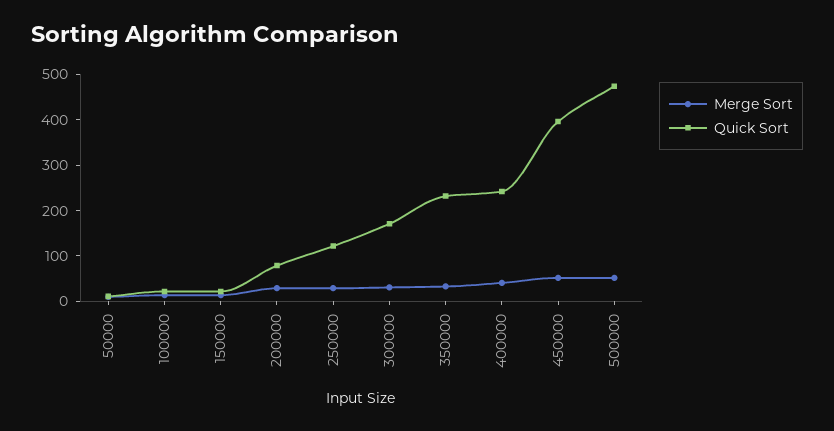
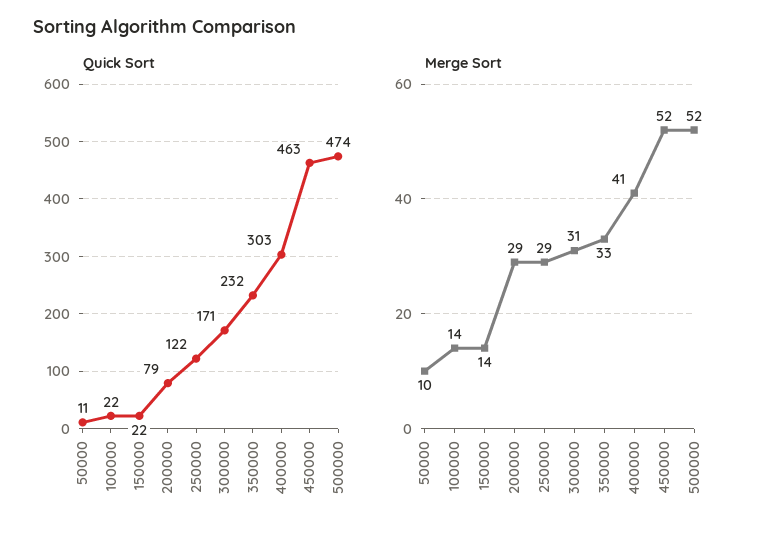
Quick Sort, 400000: 240 -> 303
Quick Sort, 450000: 400 -> 463

